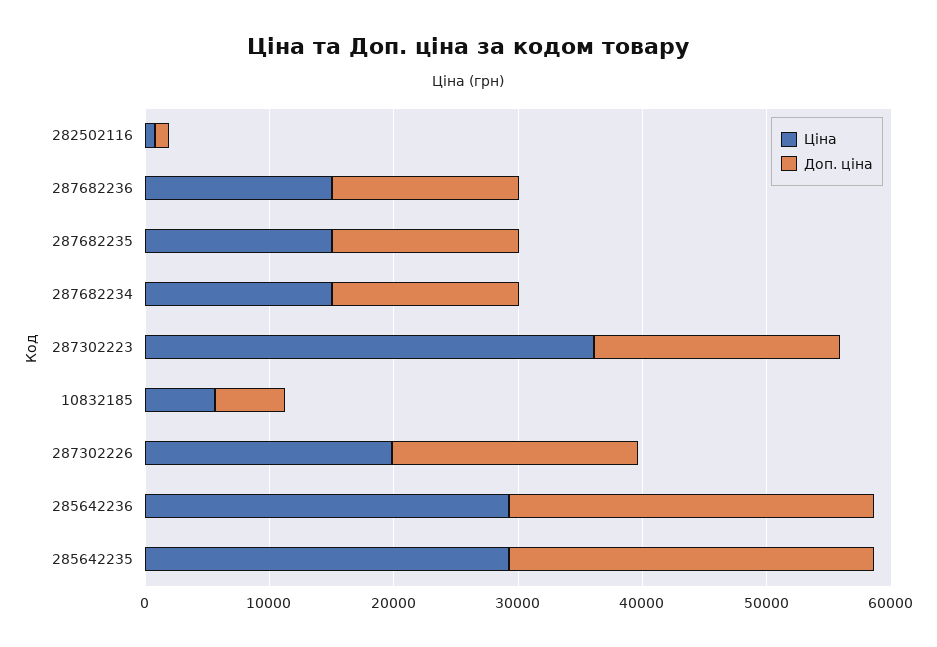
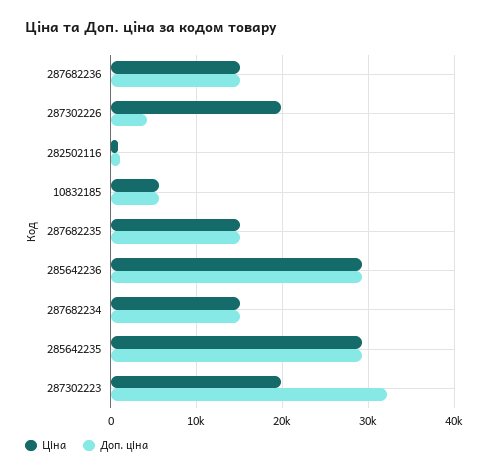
Ціна, 287302223: 36000 -> 20000
Доп. ціна, 287302223: 20000 -> 32000
Доп. ціна, 287302226: 20000 -> 4000

